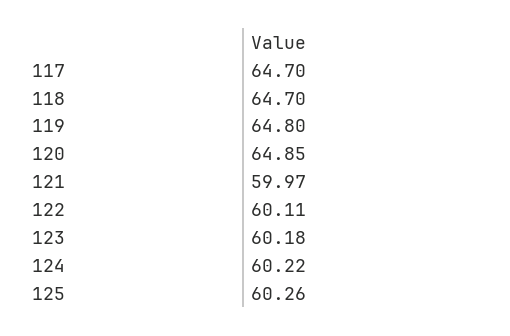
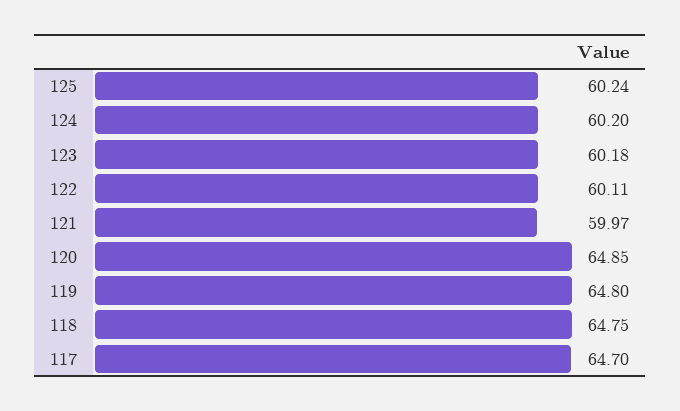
118: 64.7 -> 64.75
124: 60.22 -> 60.2
125: 60.26 -> 60.24

